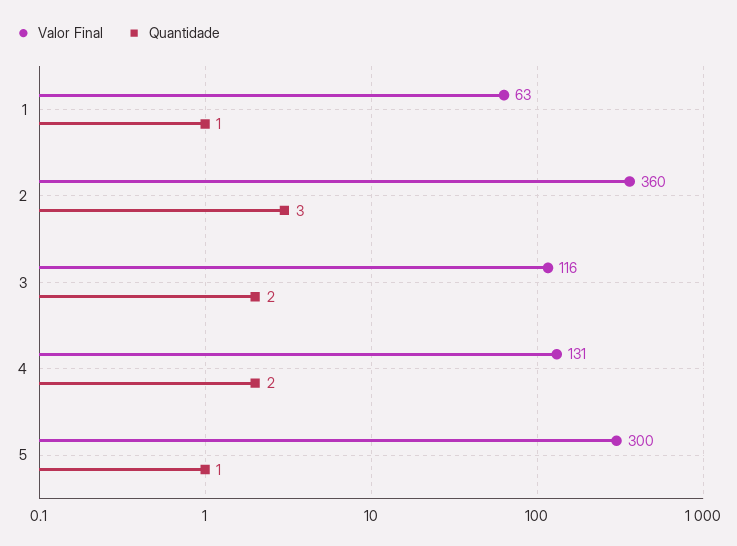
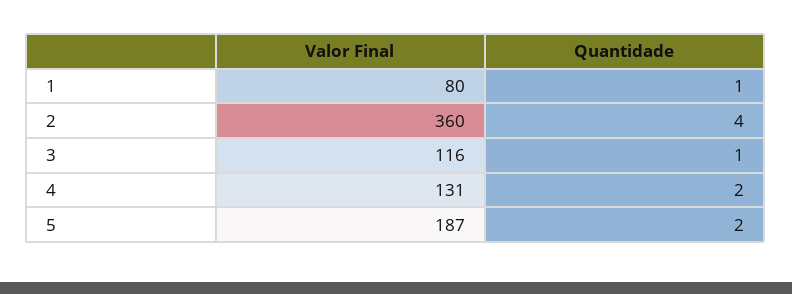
Valor Final, 1: 63 -> 80
Quantidade, 2: 3 -> 4
Quantidade, 3: 2 -> 1
Valor Final, 5: 300 -> 187
Quantidade, 5: 1 -> 2

